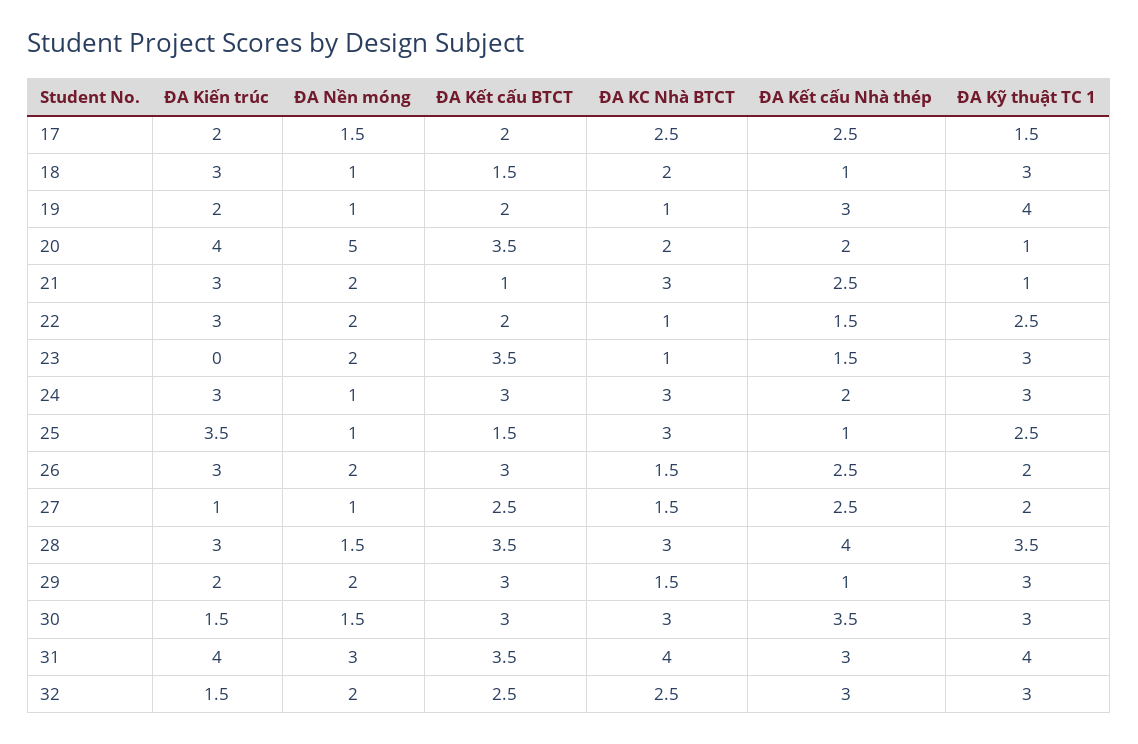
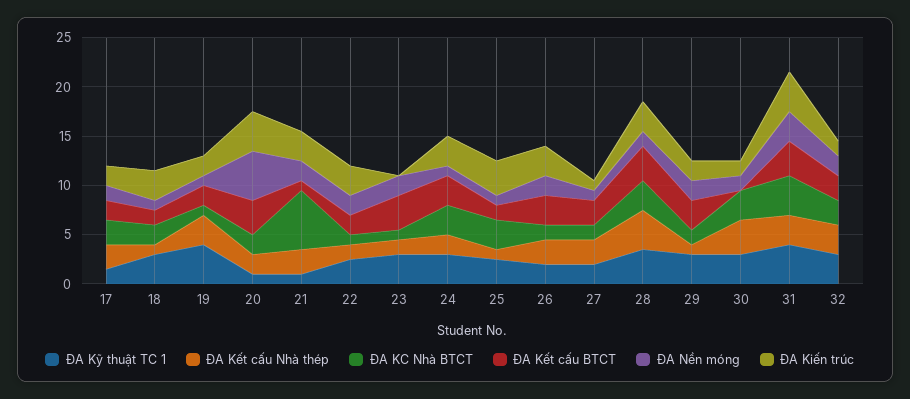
ĐA KC Nhà BTCT, 21: 3 -> 6
ĐA Kết cấu BTCT, 30: 3 -> 0

